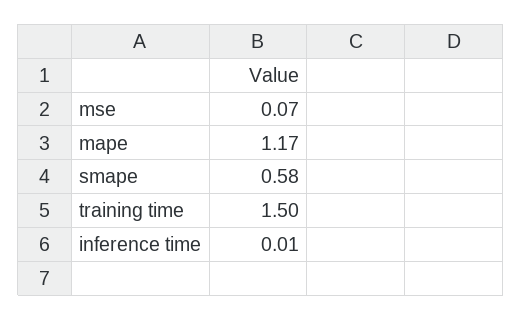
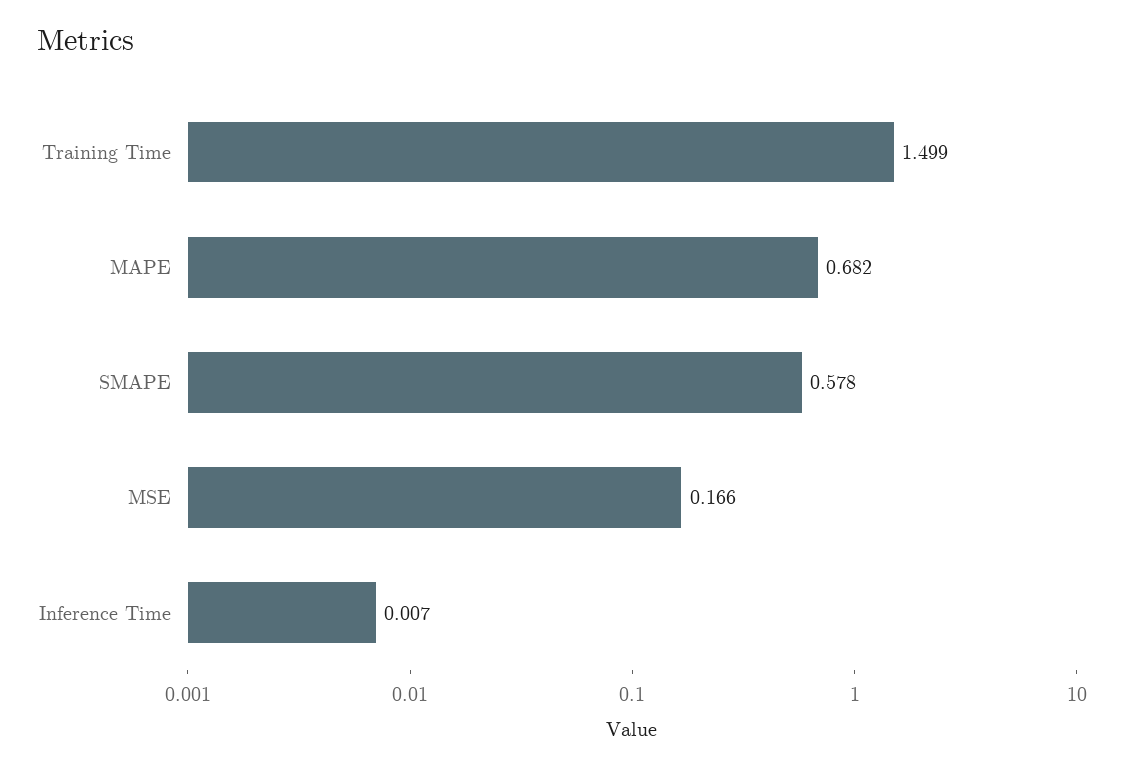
mse: 0.07 -> 0.166
mape: 1.17 -> 0.682

